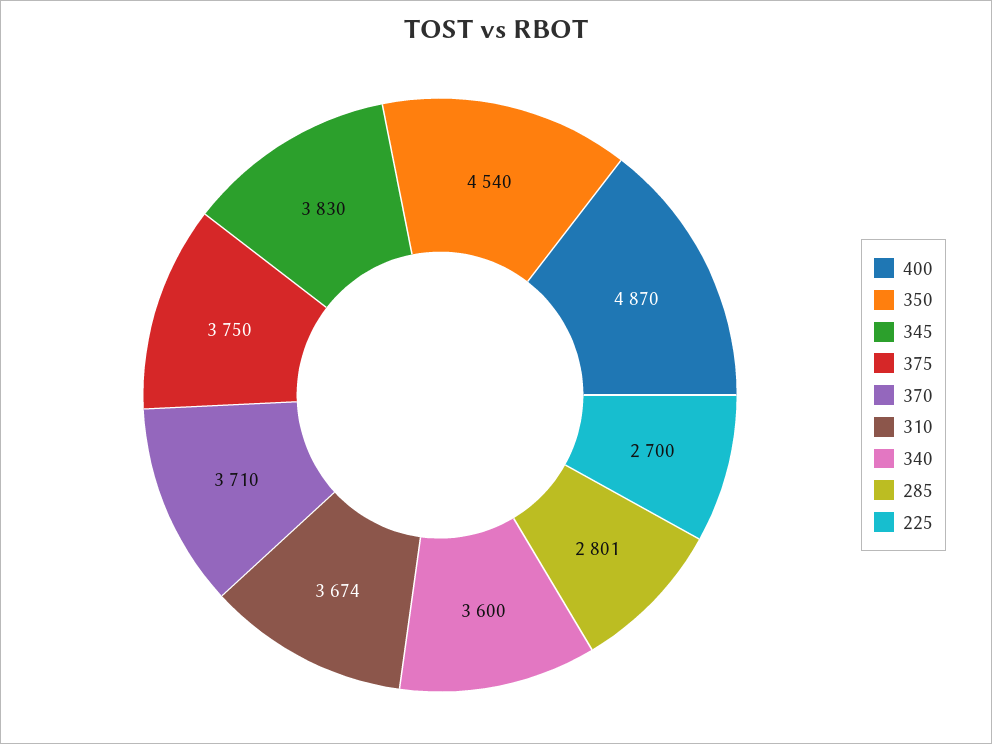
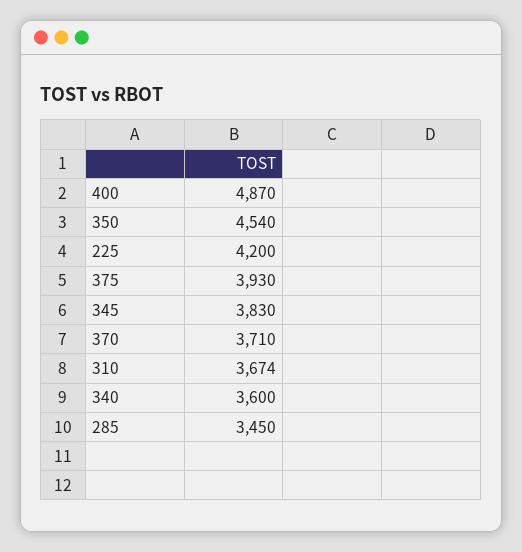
375: 3750 -> 3930
285: 2801 -> 3450
225: 2700 -> 4200

